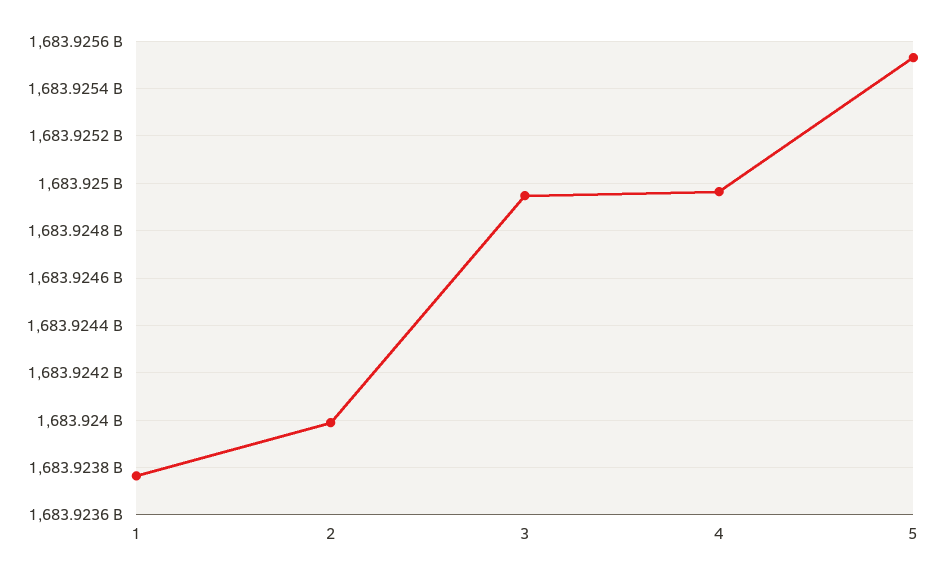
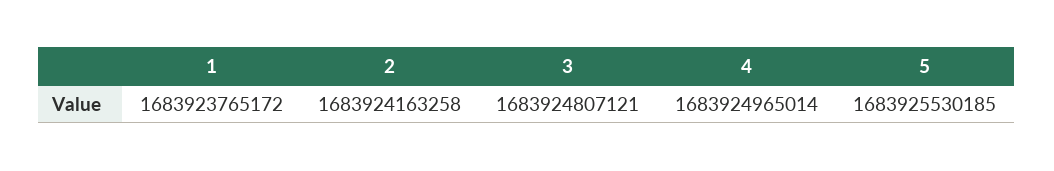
2: 1683924000000 -> 1683924163258
3: 1683924950000 -> 1683924807121

